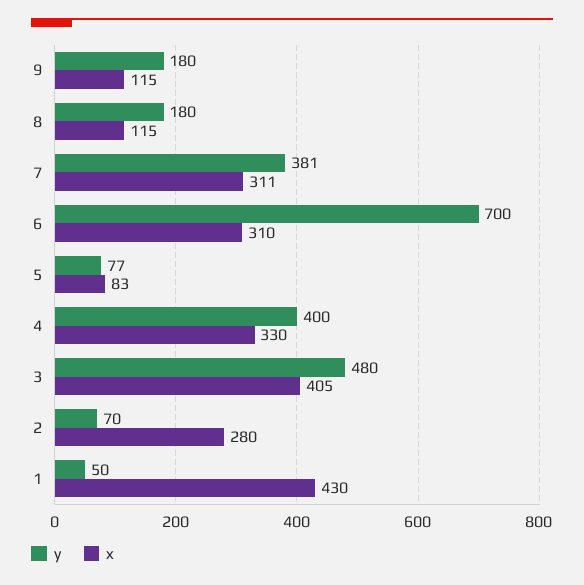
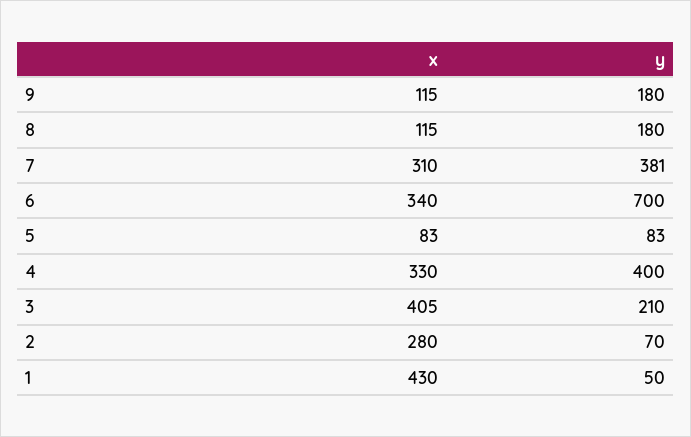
x, 7: 311 -> 310
x, 6: 310 -> 340
y, 5: 77 -> 83
y, 3: 480 -> 210

